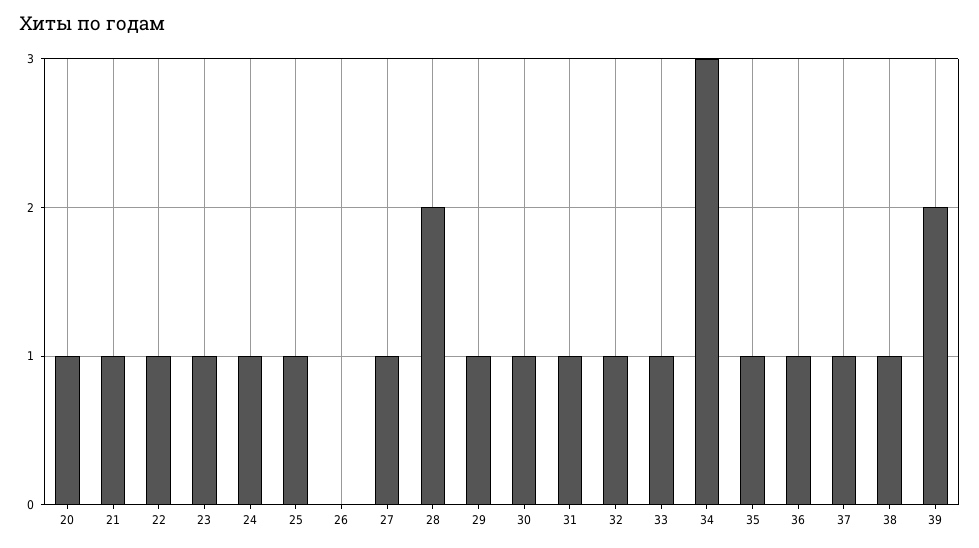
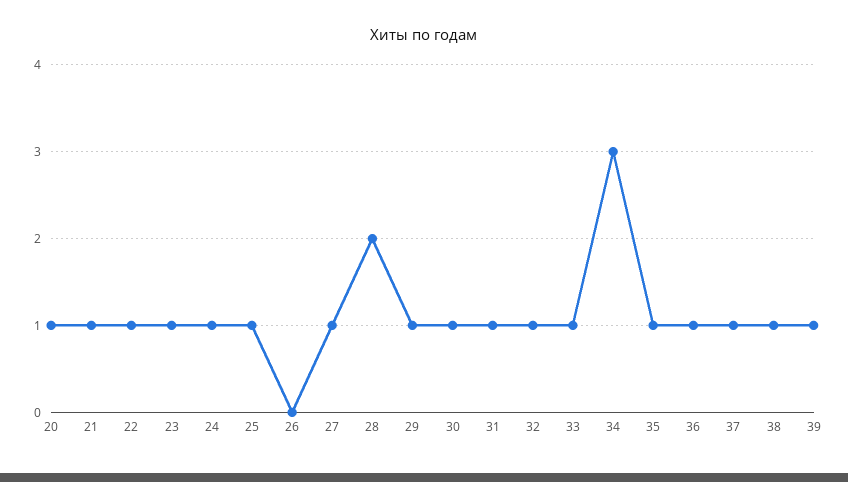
39: 2 -> 1

